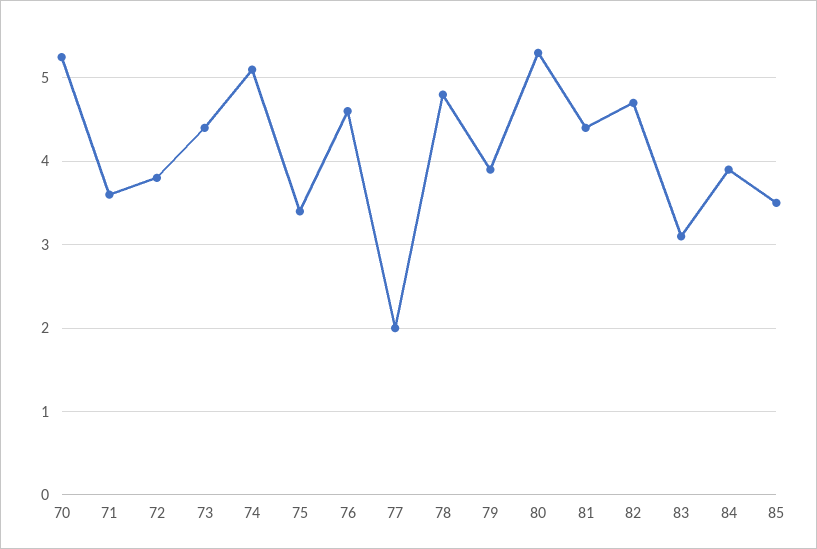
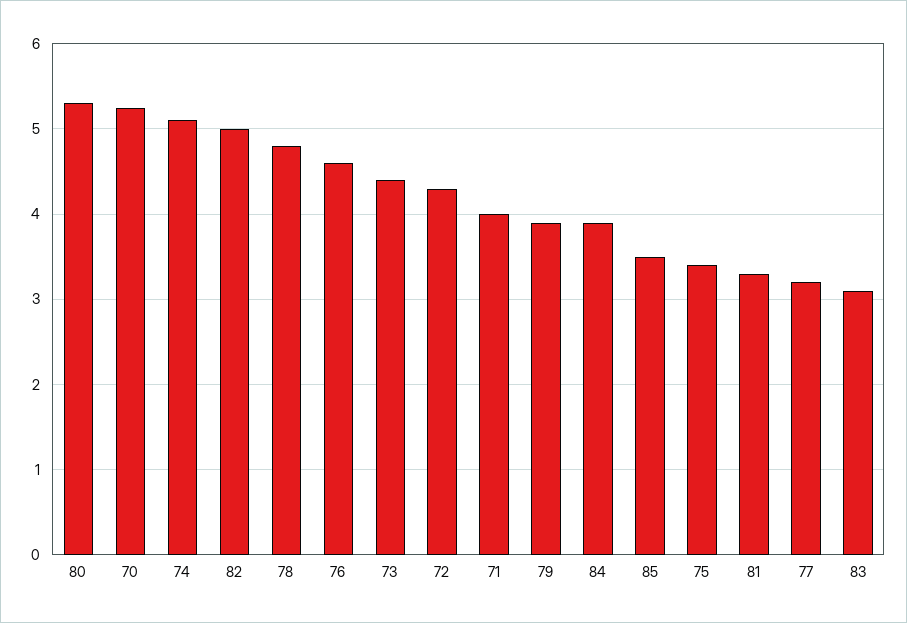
71: 3.6 -> 4
72: 3.8 -> 4.3
77: 2 -> 3.2
81: 4.4 -> 3.3
82: 4.7 -> 5

